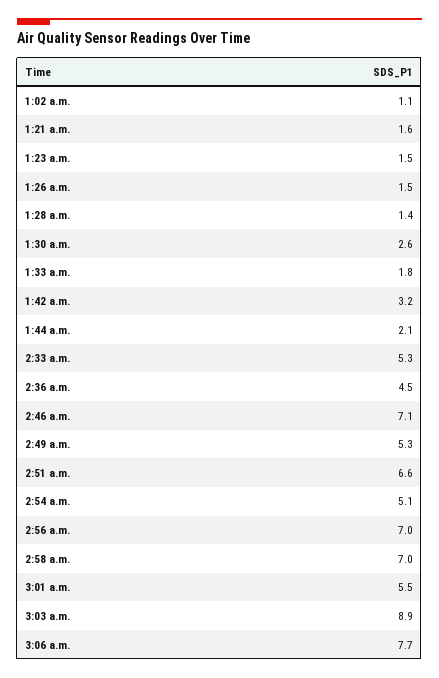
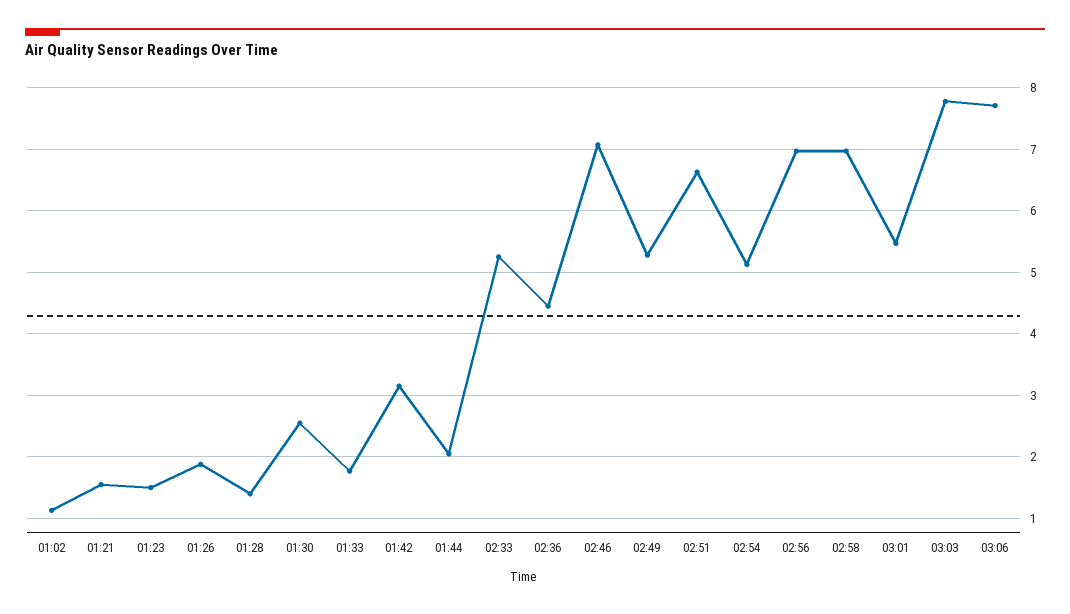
1:26 a.m.: 1.5 -> 1.9
3:03 a.m.: 8.9 -> 7.8

